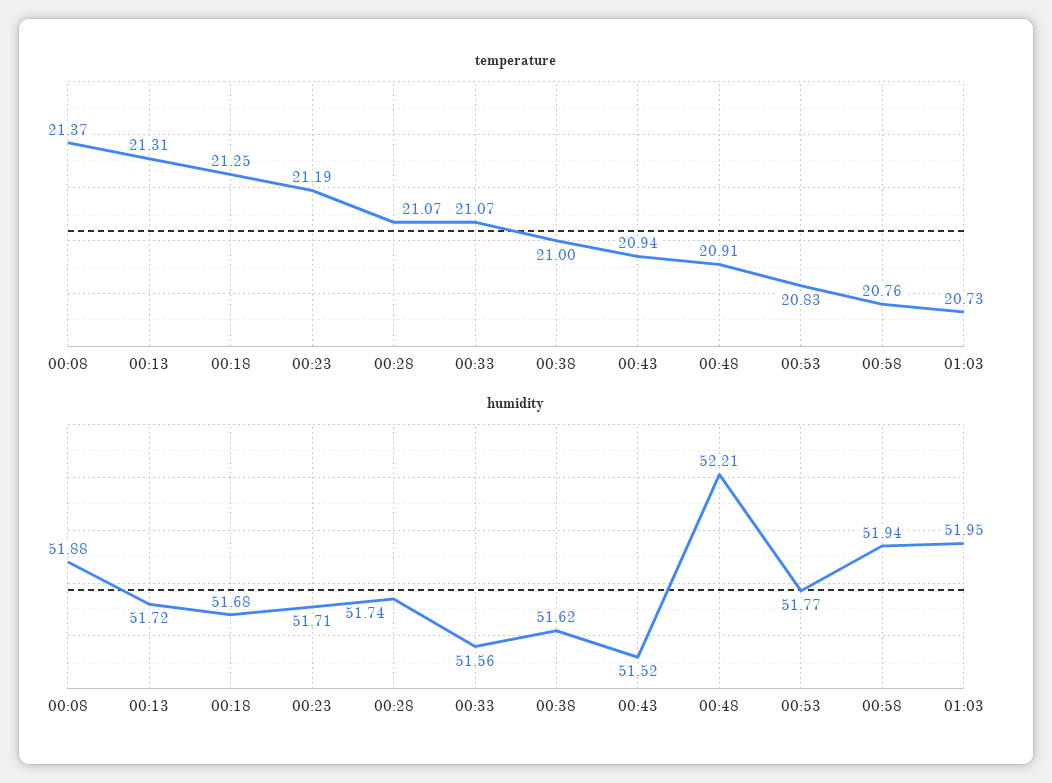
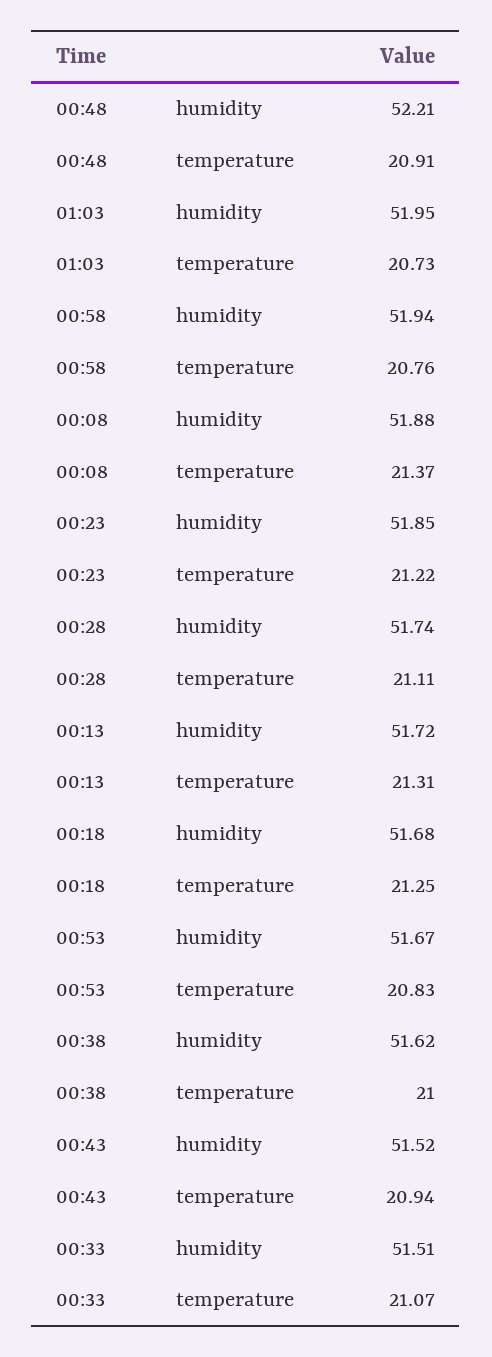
temperature, 00:23: 21.19 -> 21.22
temperature, 00:28: 21.07 -> 21.11
humidity, 00:23: 51.71 -> 51.85
humidity, 00:33: 51.56 -> 51.51
humidity, 00:53: 51.77 -> 51.67

